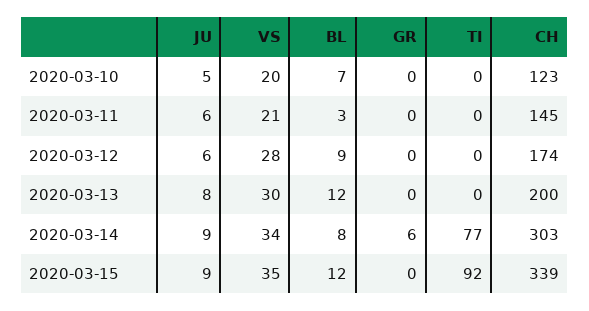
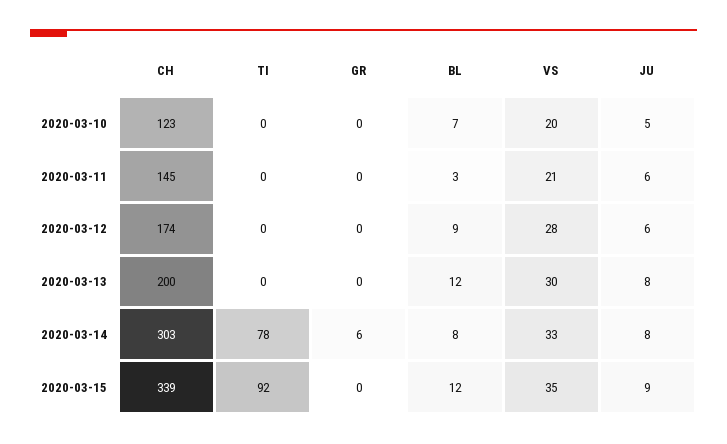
JU, 2020-03-14: 9 -> 8
VS, 2020-03-14: 34 -> 33
TI, 2020-03-14: 77 -> 78

